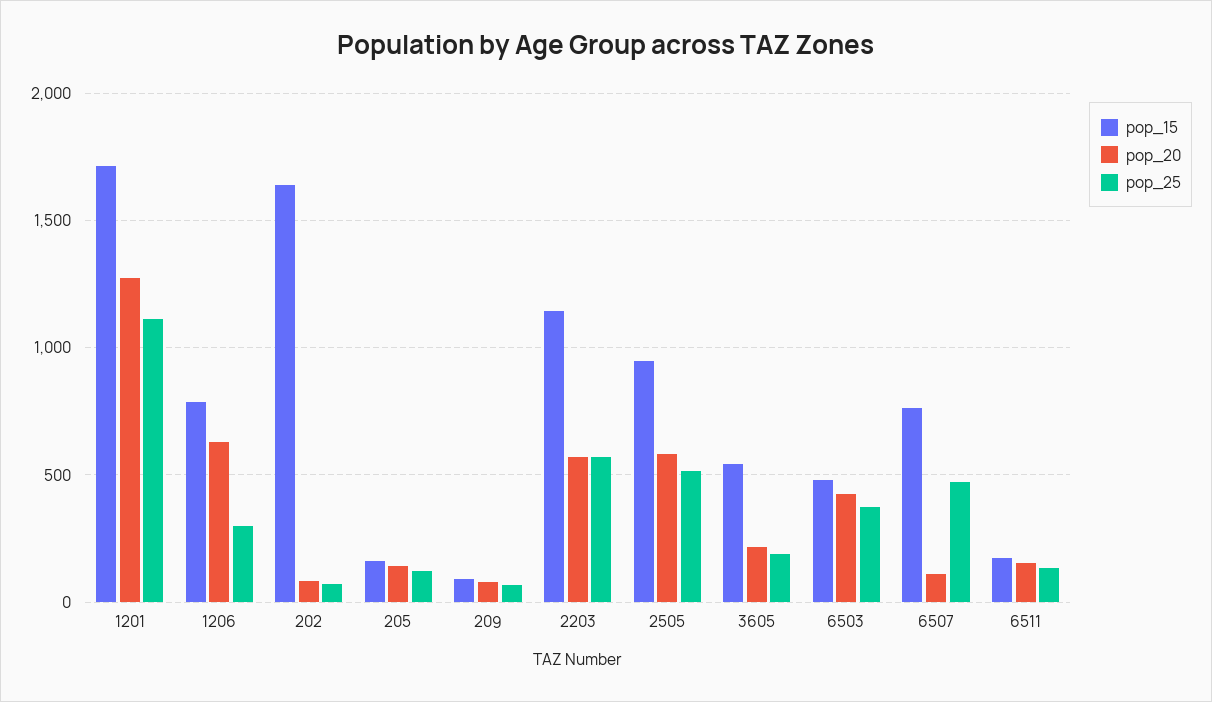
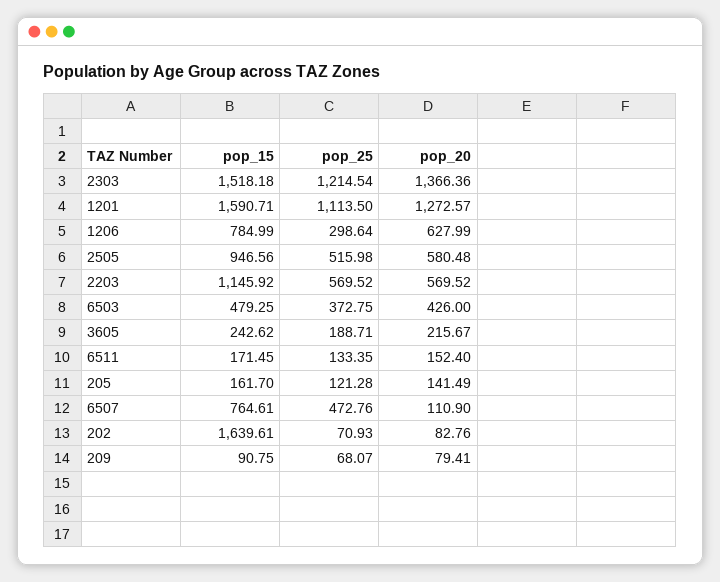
pop_15, 1201: 1700 -> 1590.71
pop_15, 3605: 550 -> 242.62
pop_15, 2303: none -> 1518.18
pop_25, 2303: none -> 1214.54
pop_20, 2303: none -> 1366.36

